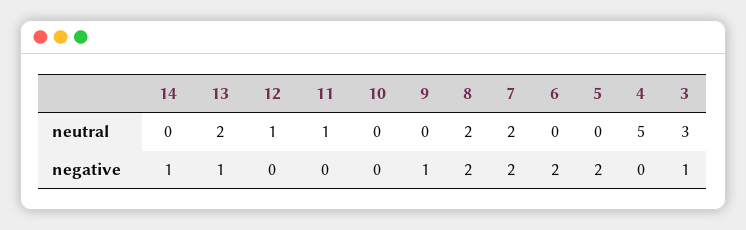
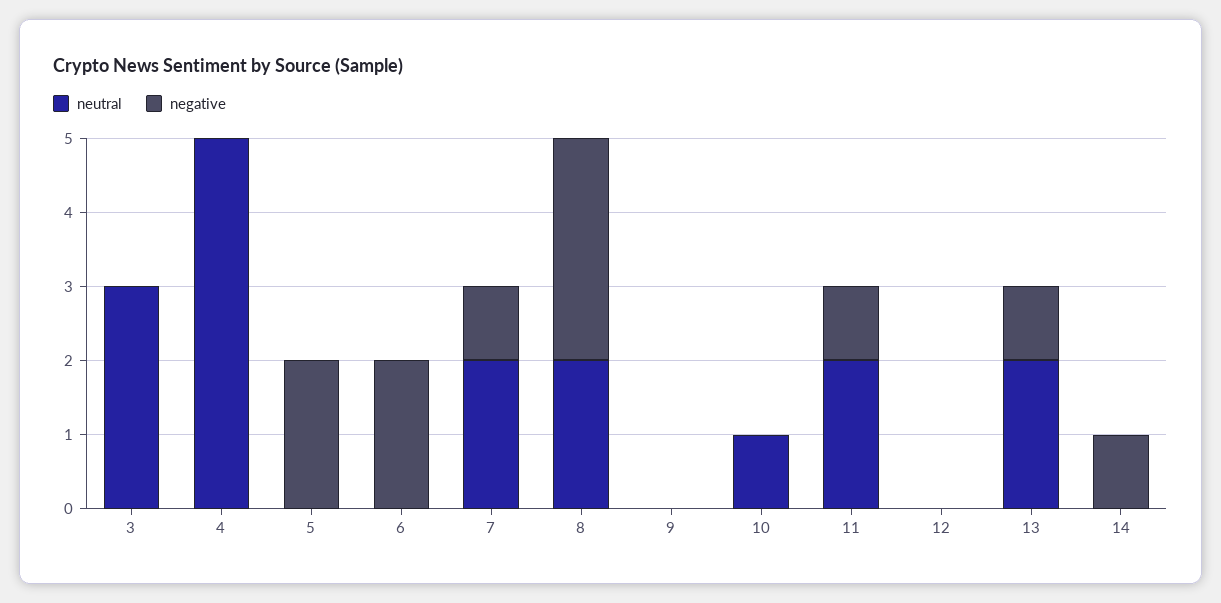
neutral, 12: 1 -> 0
neutral, 11: 1 -> 2
neutral, 10: 0 -> 1
negative, 11: 0 -> 1
negative, 9: 1 -> 0
negative, 8: 2 -> 3
negative, 7: 2 -> 1
negative, 3: 1 -> 0

